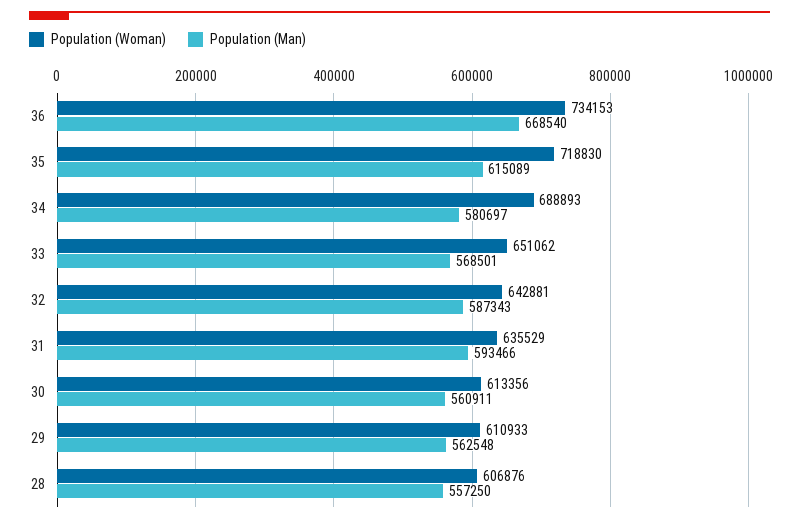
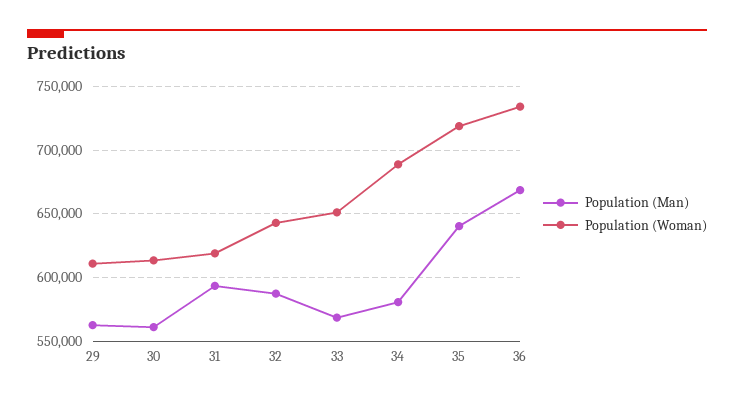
Population (Man), 35: 615089 -> 640000
Population (Woman), 31: 635529 -> 620000
Population (Woman), 28: 606876 -> none
Population (Man), 28: 557250 -> none

